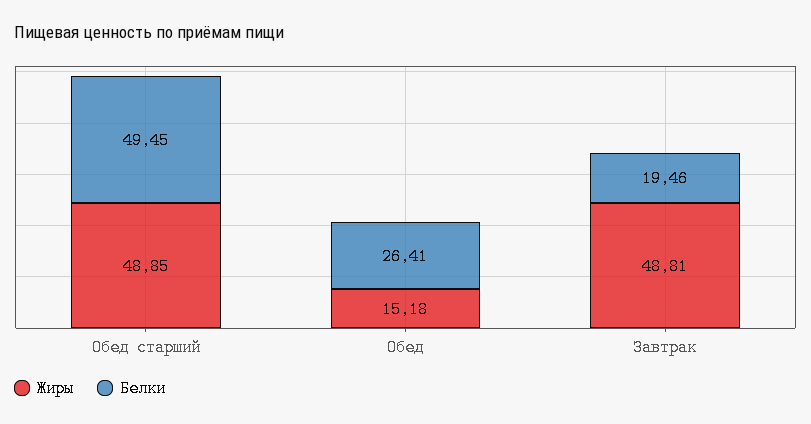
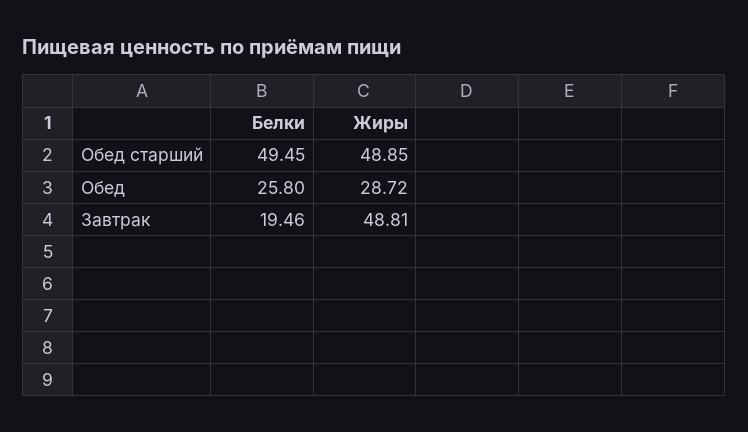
Жиры, Обед: 15.18 -> 28.72
Белки, Обед: 26.41 -> 25.8

